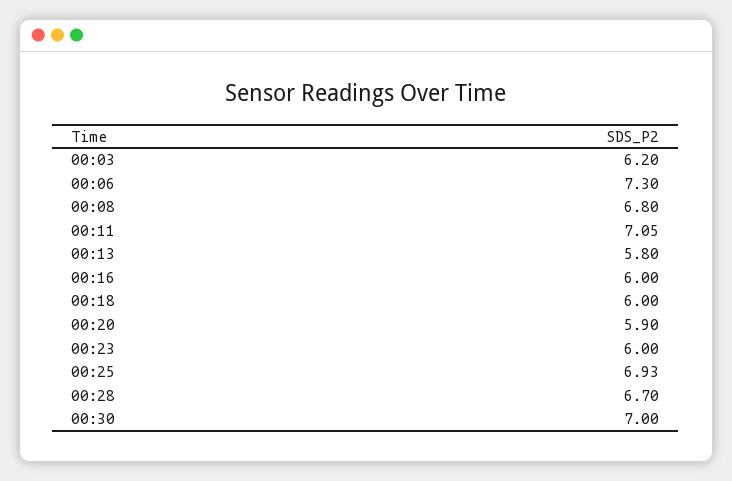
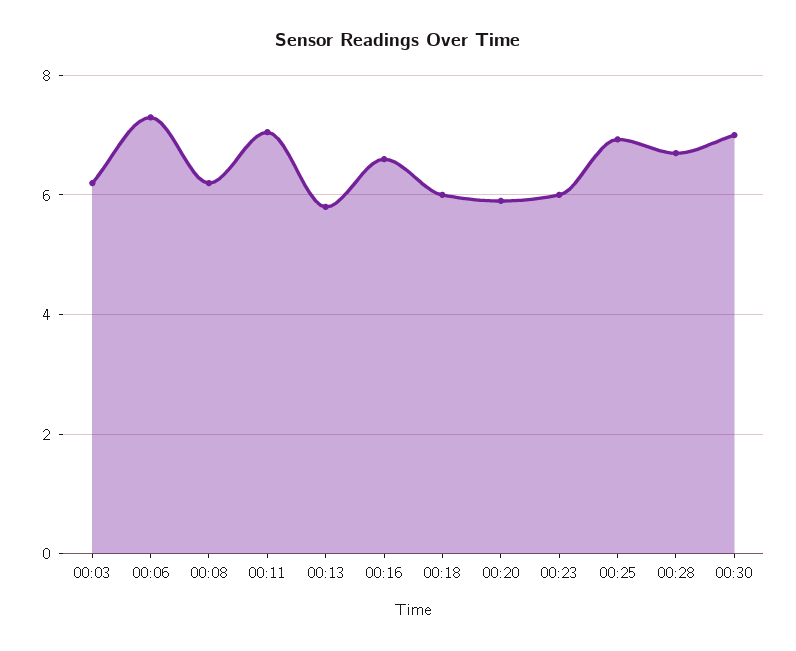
00:08: 6.8 -> 6.2
00:16: 6 -> 6.6

